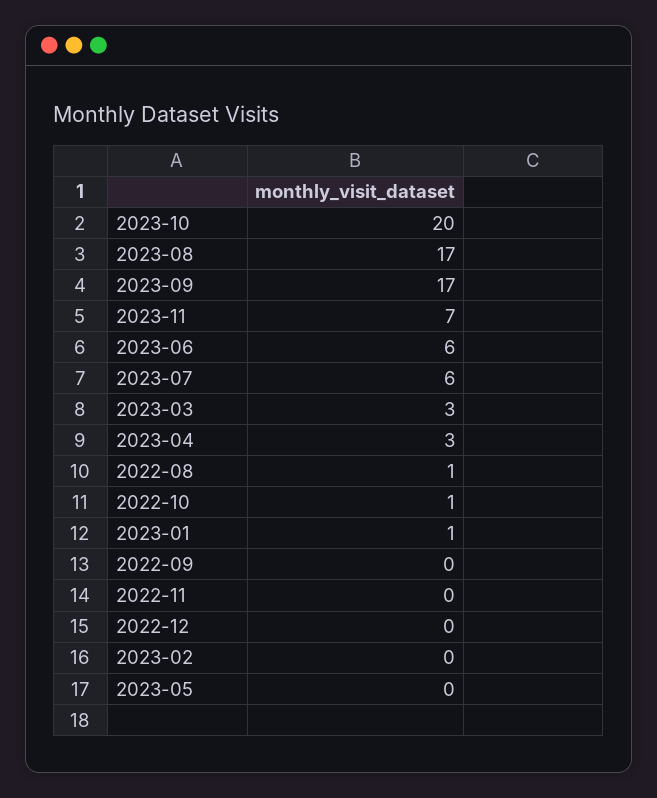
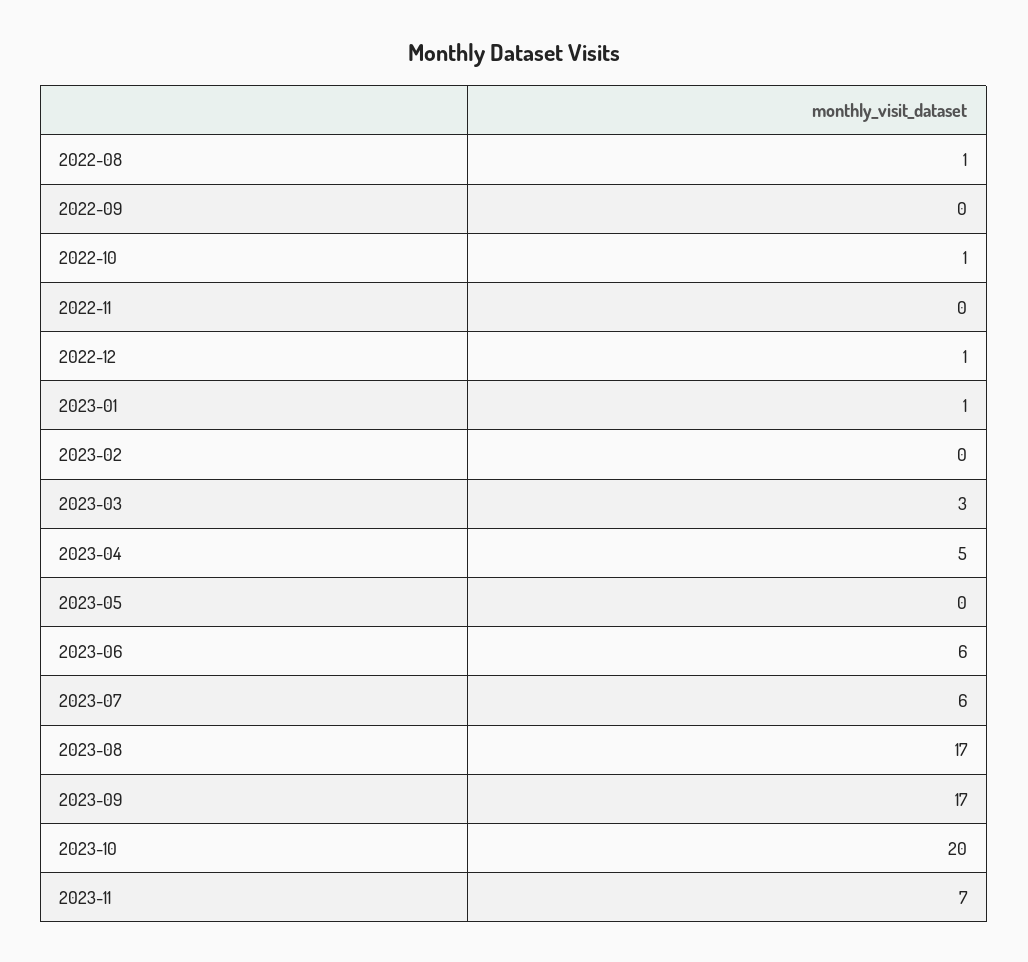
2023-04: 3 -> 5
2022-12: 0 -> 1

